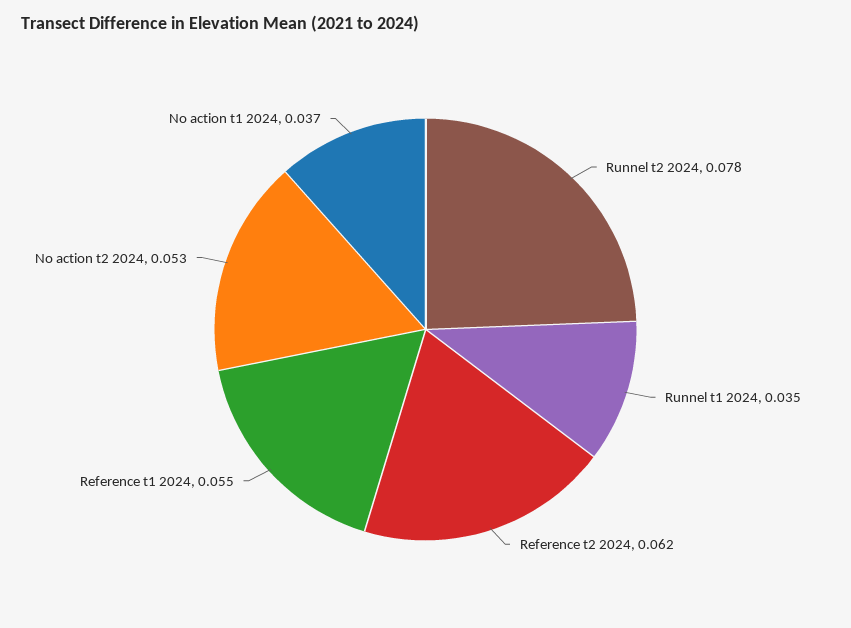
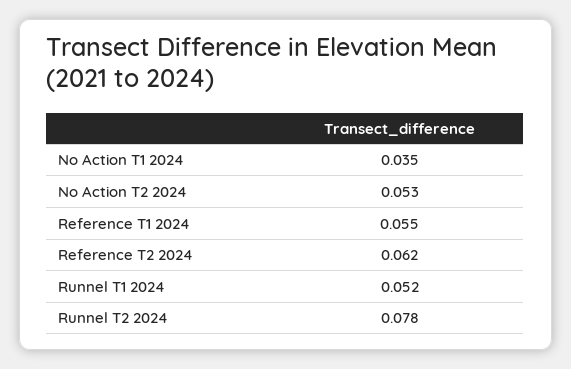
Runnel t1 2024: 0.035 -> 0.052
No action t1 2024: 0.037 -> 0.035

